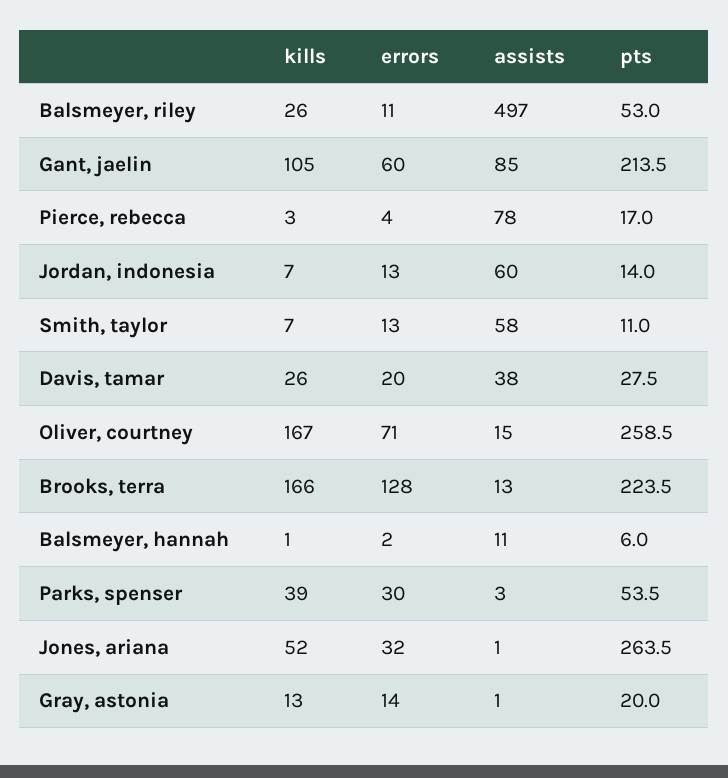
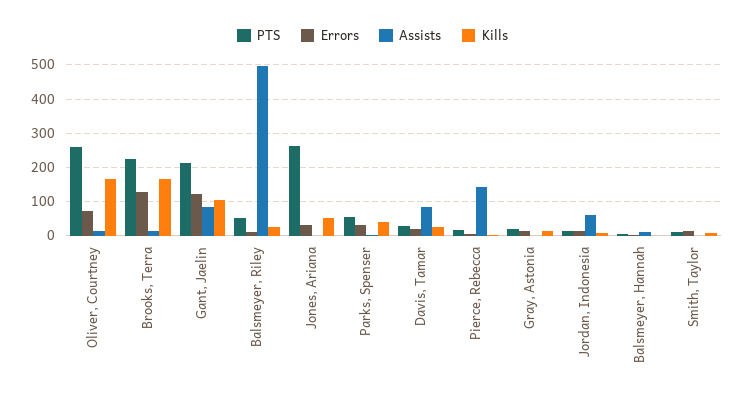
errors, Gant, jaelin: 60 -> 120
assists, Pierce, rebecca: 78 -> 140
assists, Smith, taylor: 58 -> 0
assists, Davis, tamar: 38 -> 80

